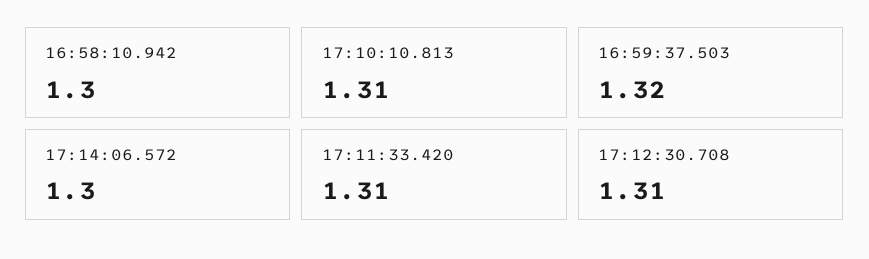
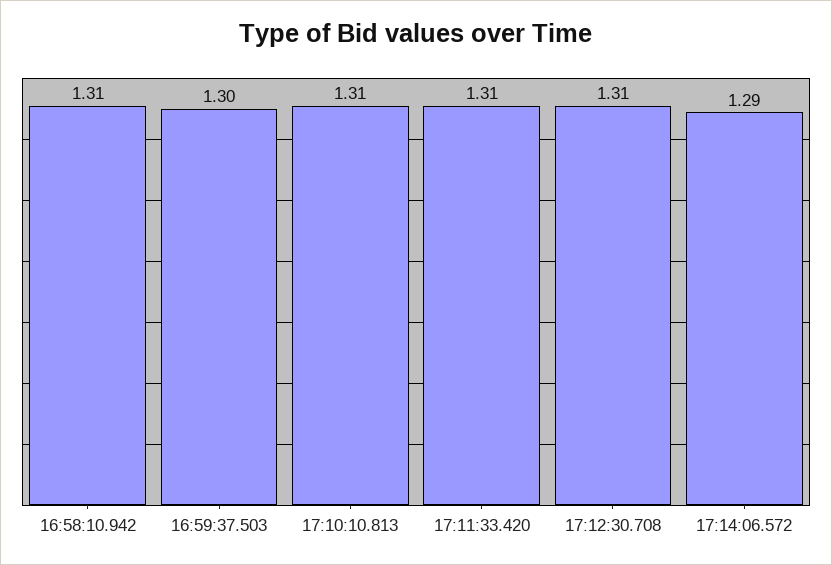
16:58:10.942: 1.3 -> 1.31
16:59:37.503: 1.32 -> 1.3
17:14:06.572: 1.3 -> 1.29

